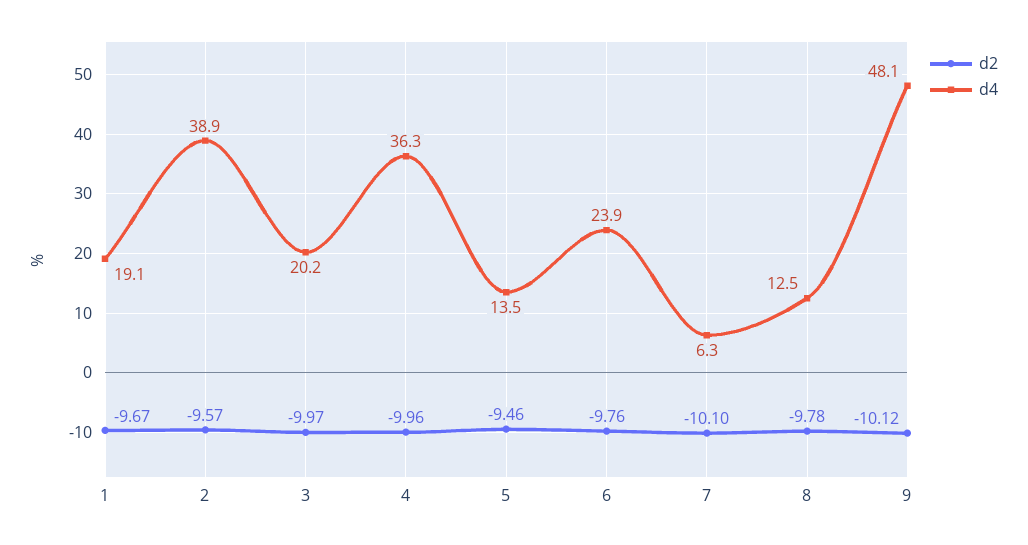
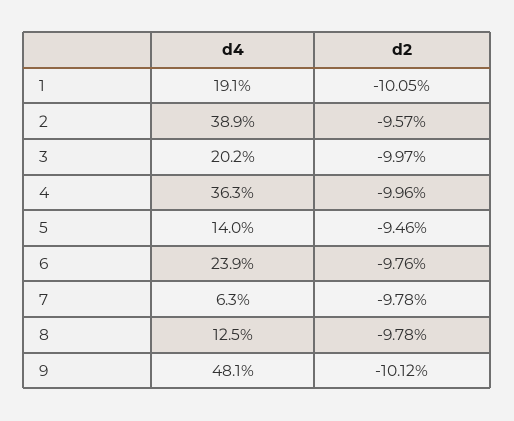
d2, 1: -9.67 -> -10.05
d4, 5: 13.5 -> 14
d2, 7: -10.1 -> -9.78

